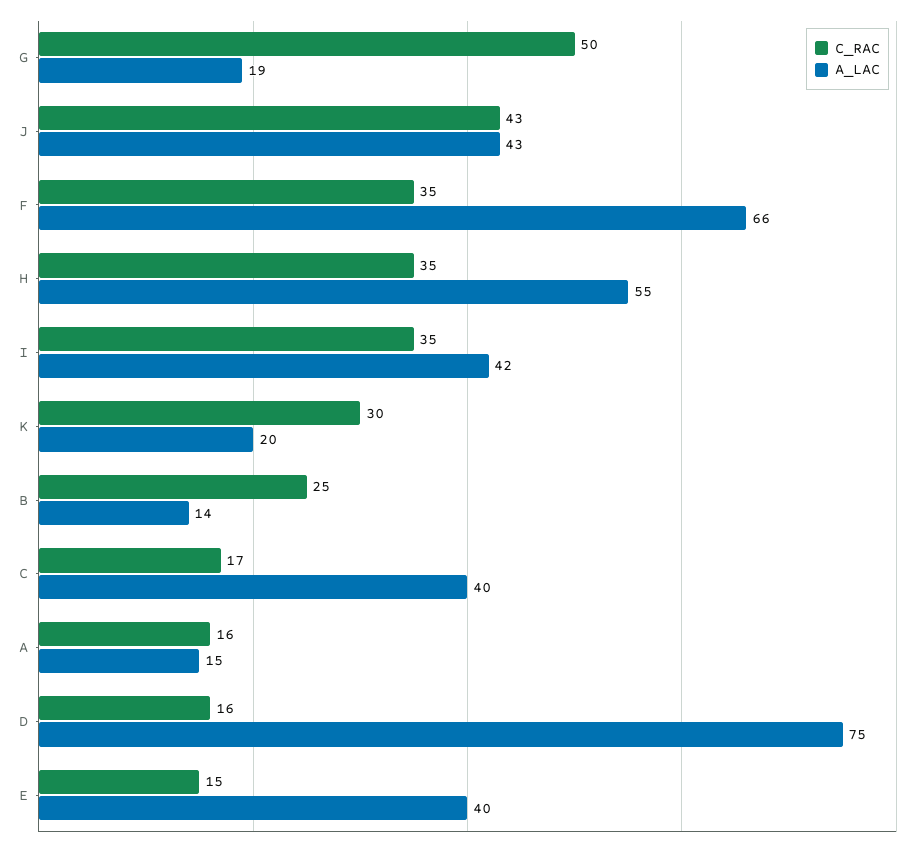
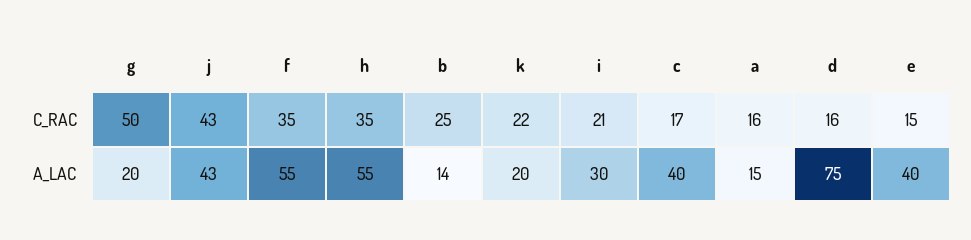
A_LAC, G: 19 -> 20
A_LAC, F: 66 -> 55
C_RAC, I: 35 -> 21
A_LAC, I: 42 -> 30
C_RAC, K: 30 -> 22

